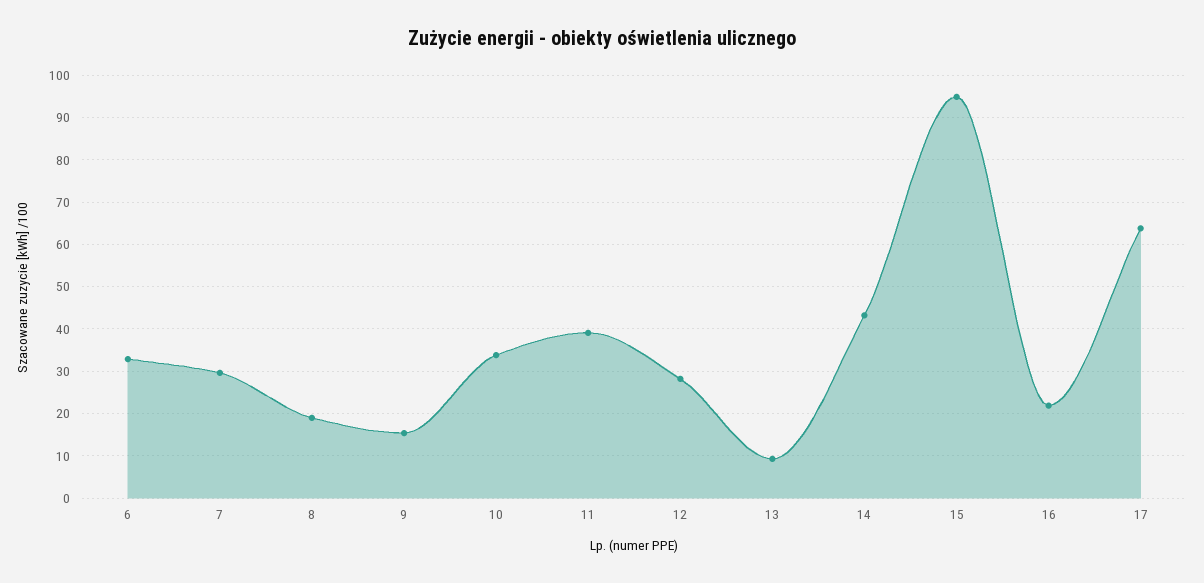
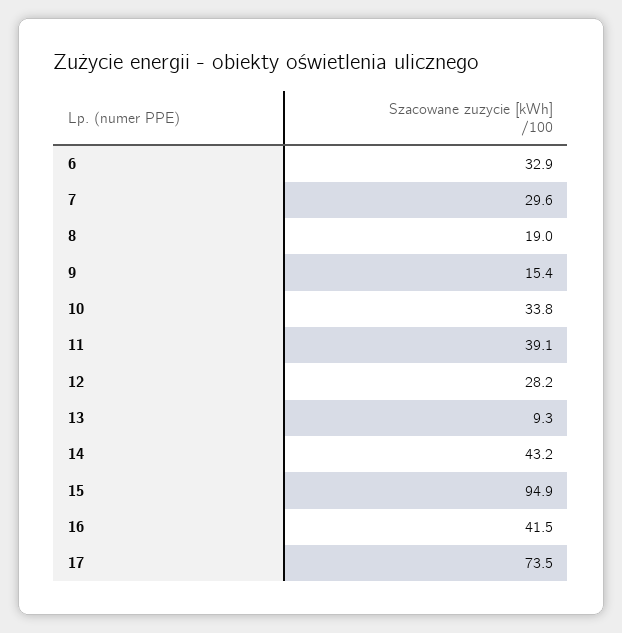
16: 22 -> 41.5
17: 64 -> 73.5

